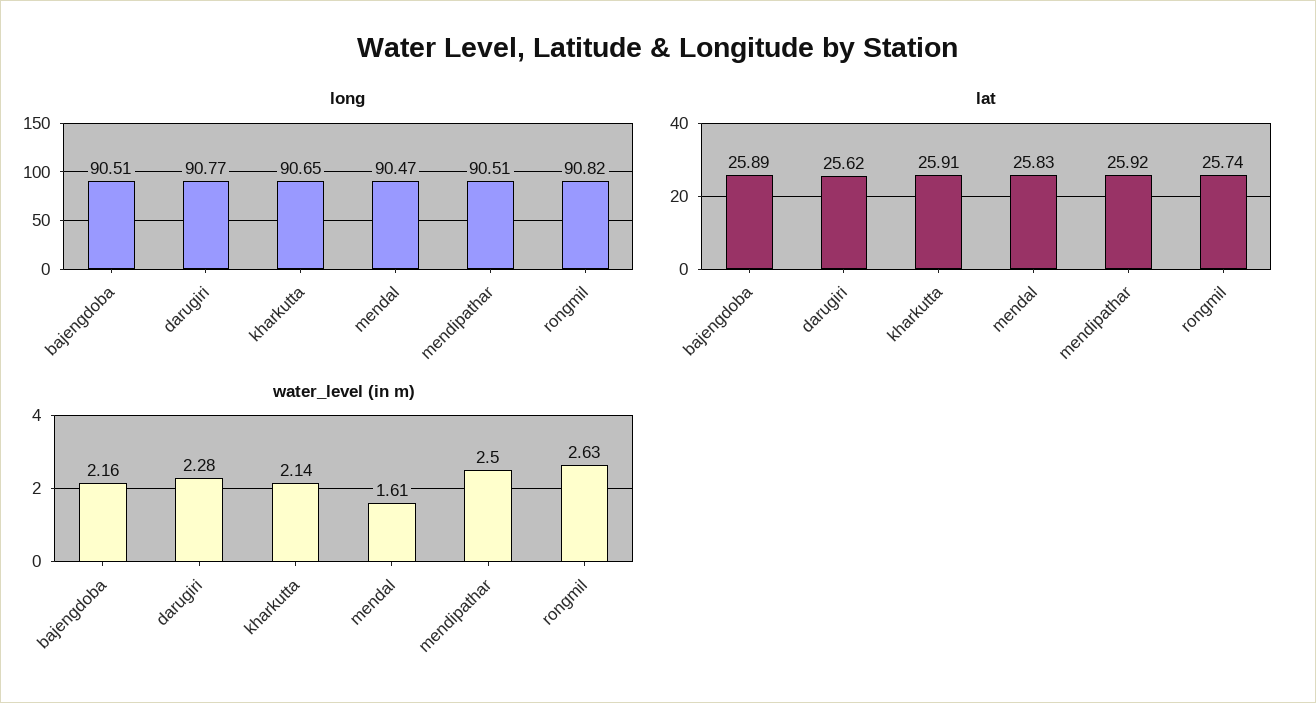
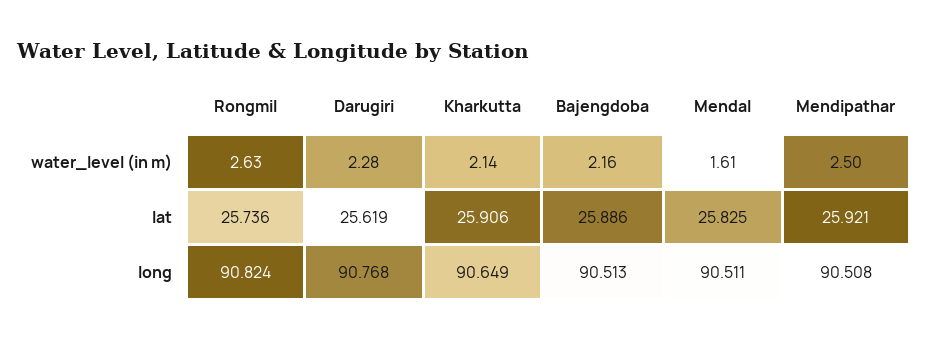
long, mendal: 90.47 -> 90.511

